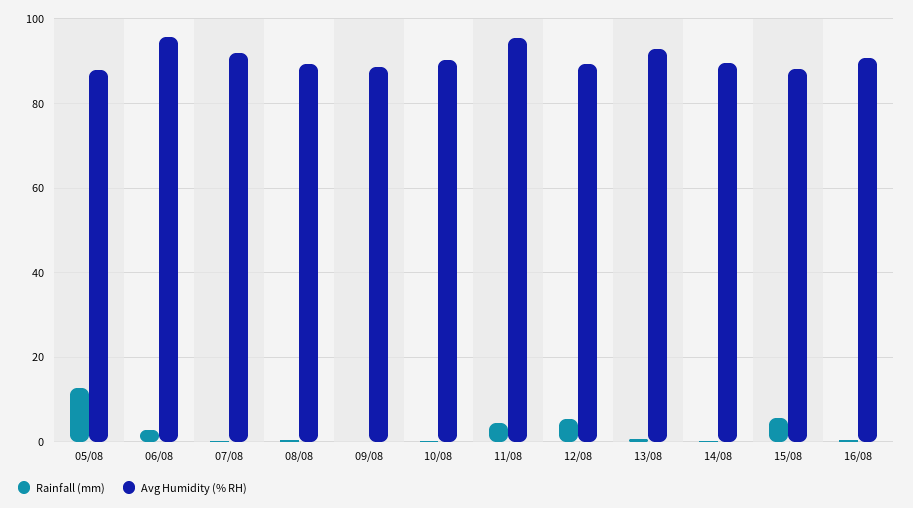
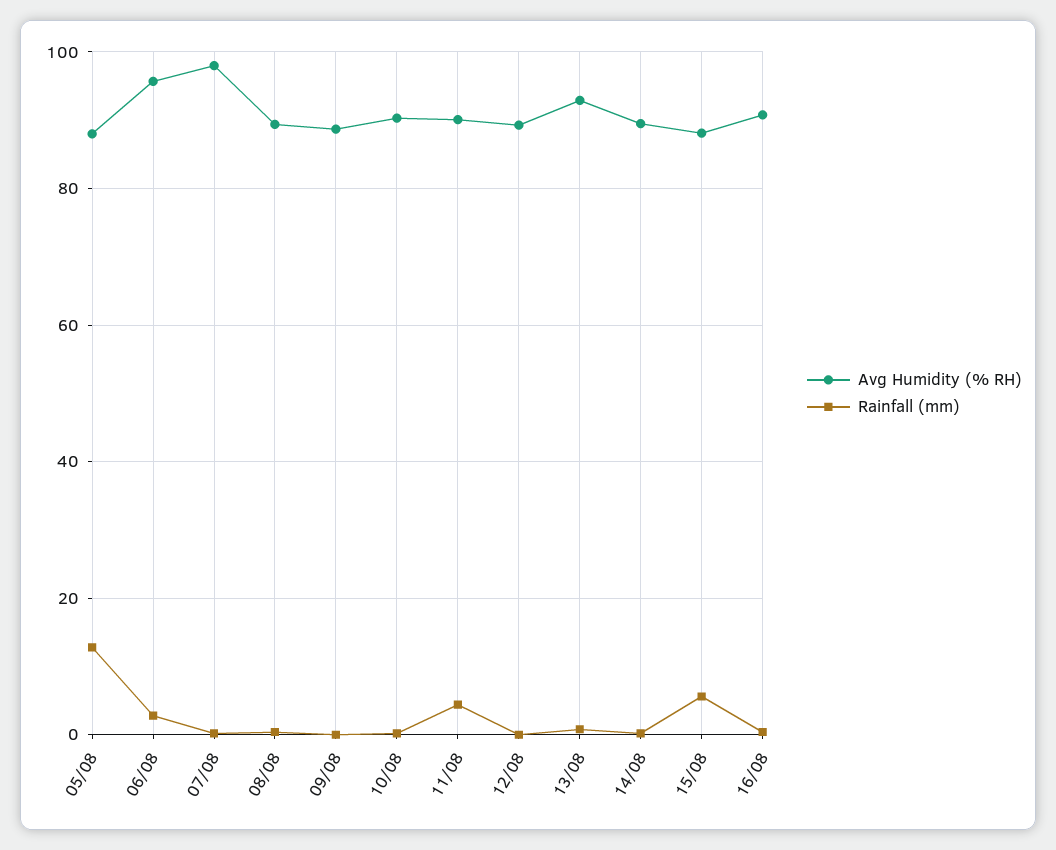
Avg Humidity (% RH), 07/08: 92 -> 98
Avg Humidity (% RH), 11/08: 96 -> 90
Rainfall (mm), 12/08: 6 -> 0

